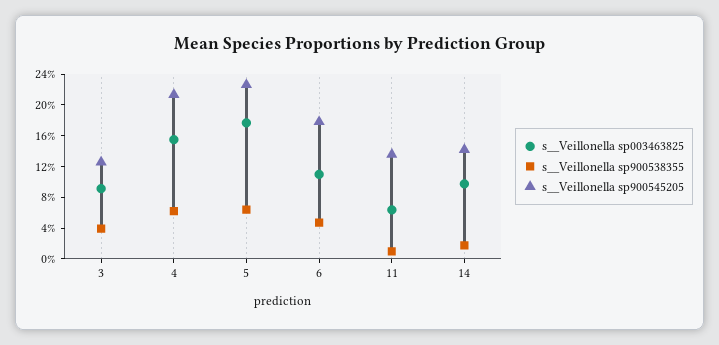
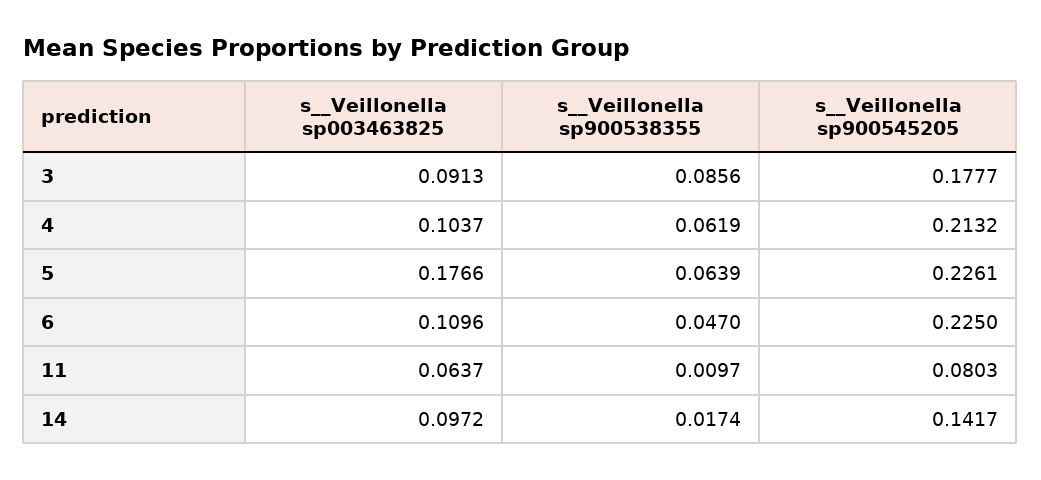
s__Veillonella sp900538355, 3: 0.04 -> 0.0856
s__Veillonella sp900545205, 3: 0.12 -> 0.1777
s__Veillonella sp003463825, 4: 0.16 -> 0.1037
s__Veillonella sp900545205, 6: 0.18 -> 0.225
s__Veillonella sp900545205, 11: 0.14 -> 0.0803

